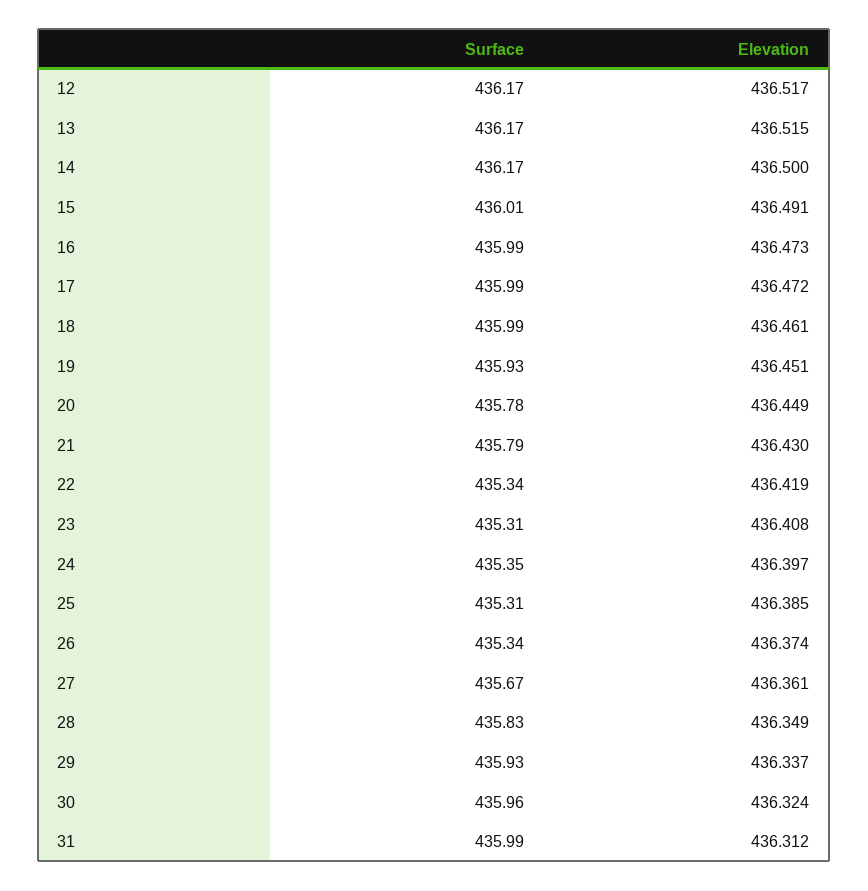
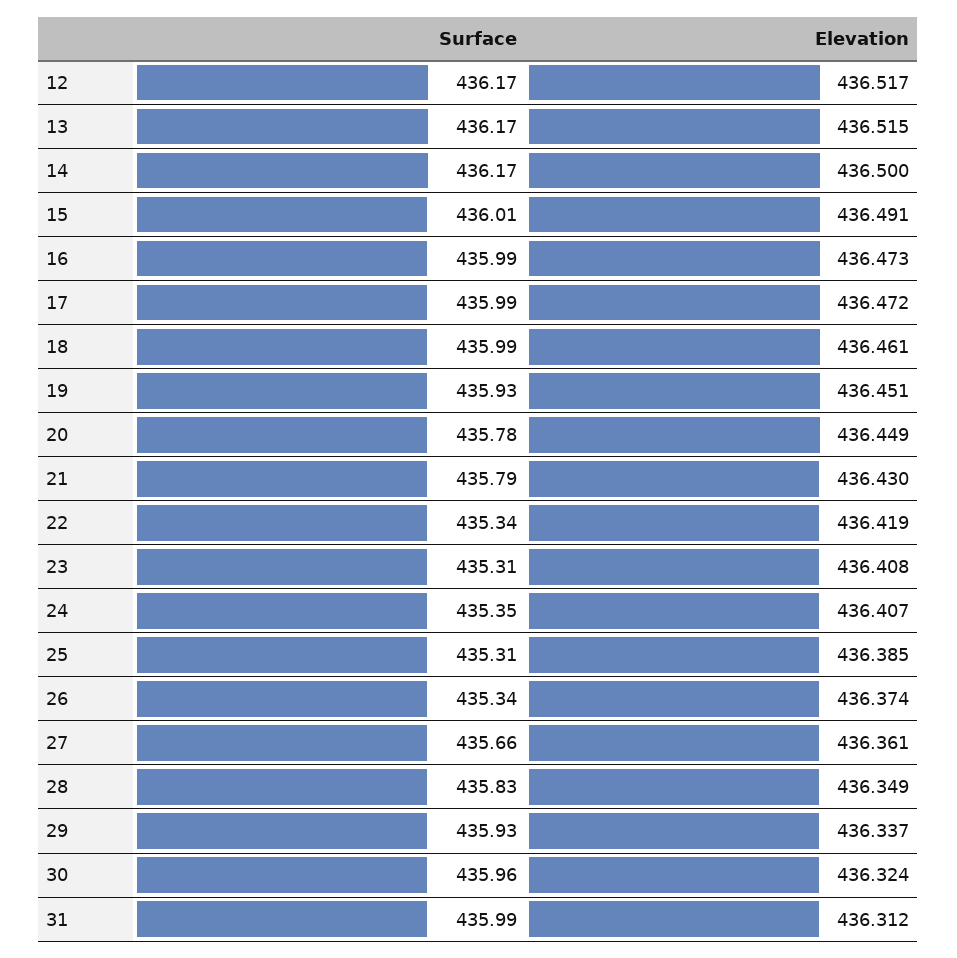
Elevation, 24: 436.397 -> 436.407
Surface, 27: 435.67 -> 435.66

